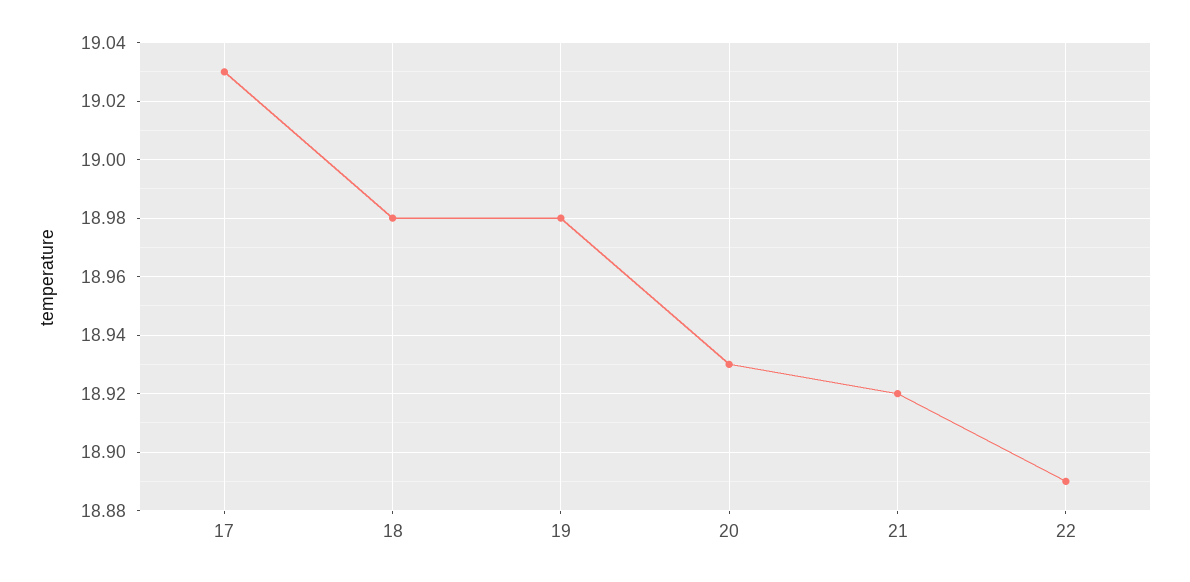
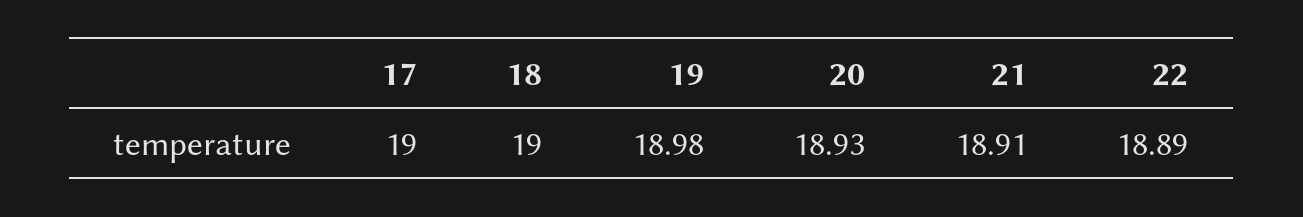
17: 19.03 -> 19
18: 18.98 -> 19
21: 18.92 -> 18.91

